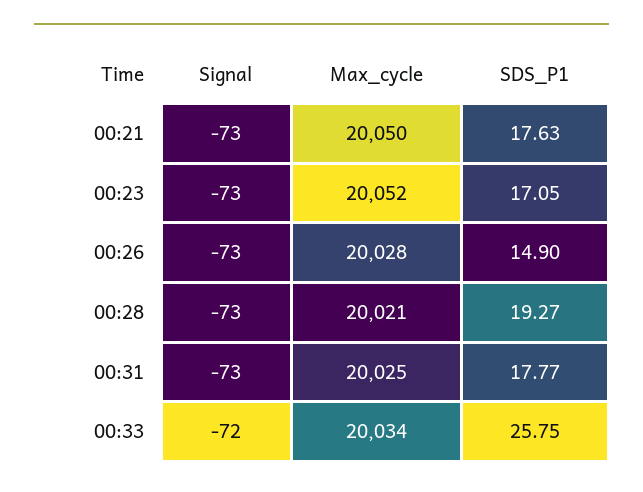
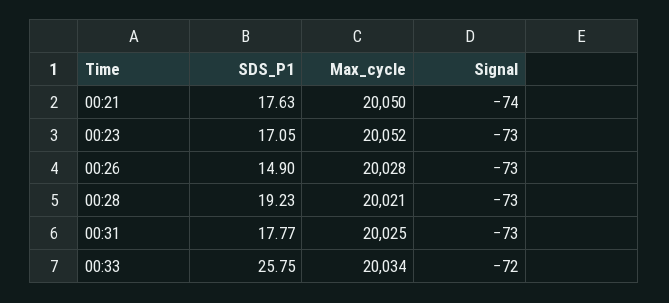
Signal, 00:21: -73 -> -74
SDS_P1, 00:28: 19.27 -> 19.23

